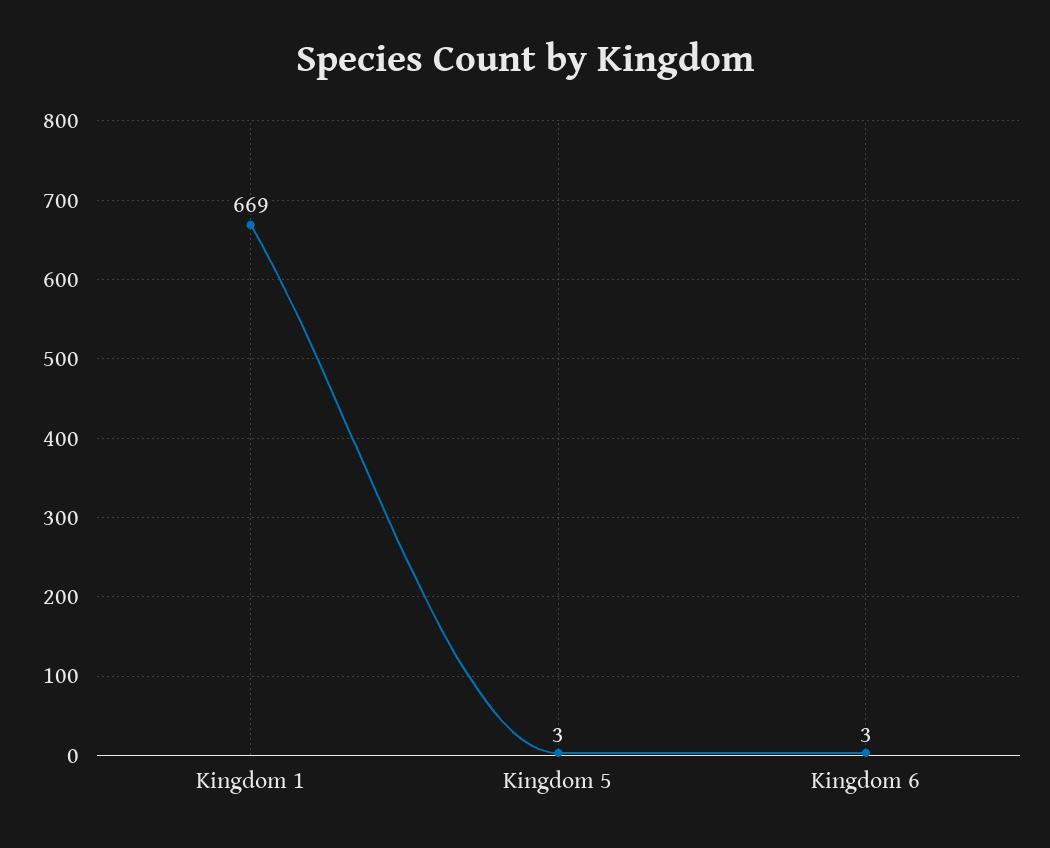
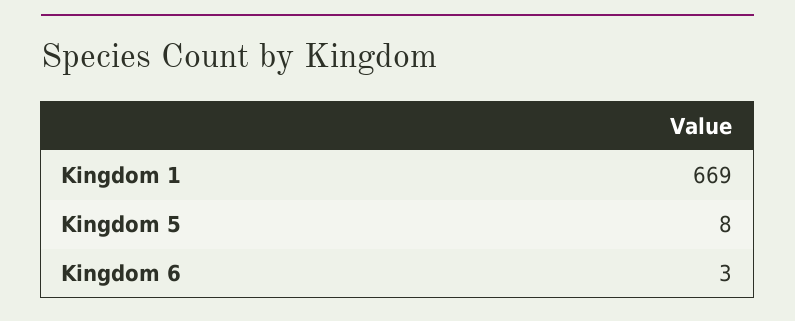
Kingdom 5: 3 -> 8

